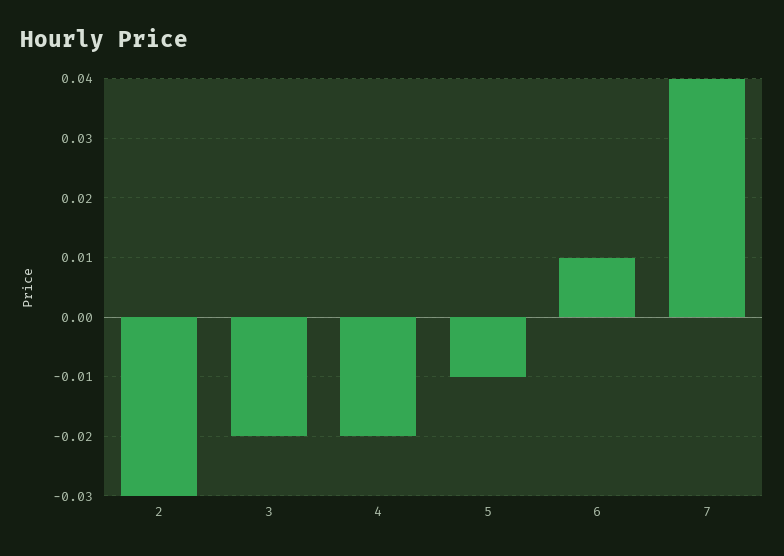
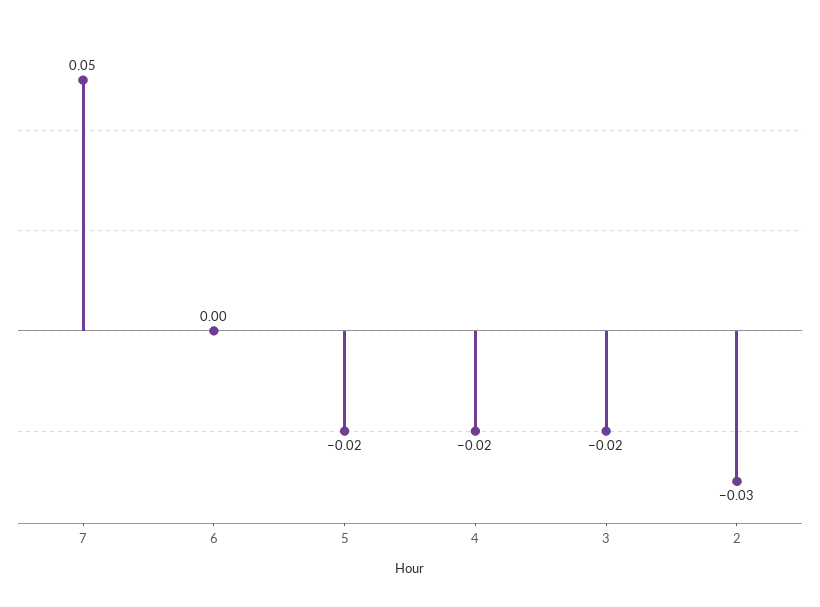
5: -0.01 -> -0.02
6: 0.01 -> 0
7: 0.04 -> 0.05

